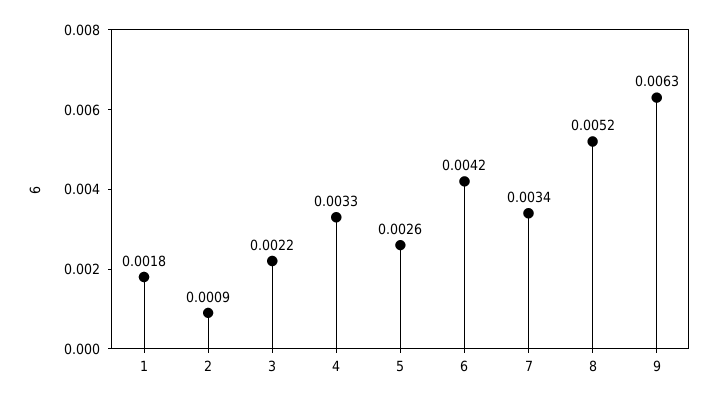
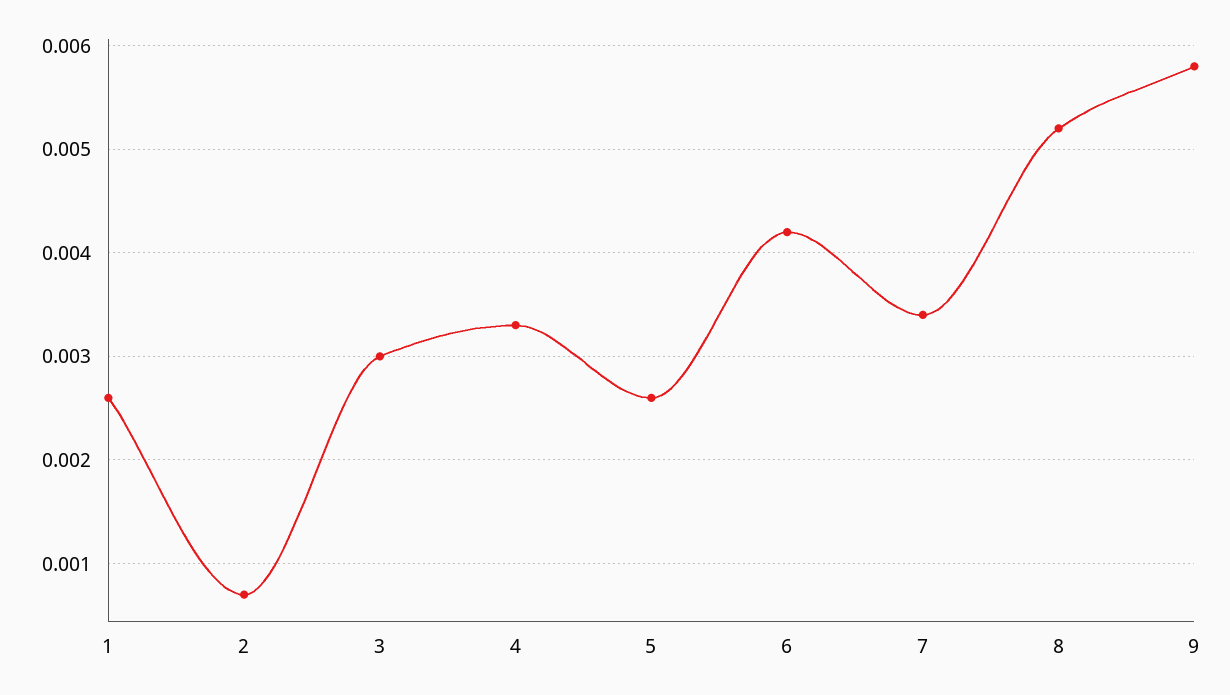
1: 0.0018 -> 0.0026
2: 0.0009 -> 0.0007
3: 0.0022 -> 0.003
9: 0.0063 -> 0.0058

